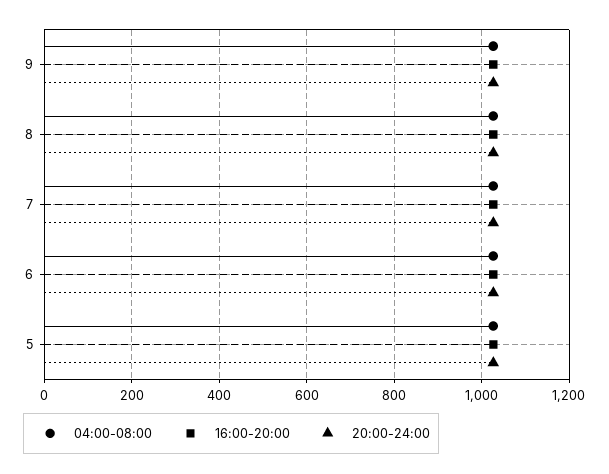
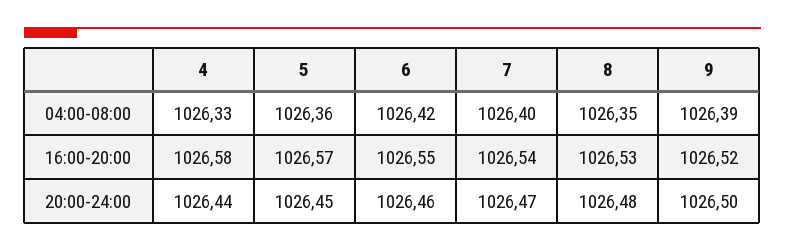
04:00-08:00, 4: none -> 1026.33
16:00-20:00, 4: none -> 1026.58
20:00-24:00, 4: none -> 1026.44

